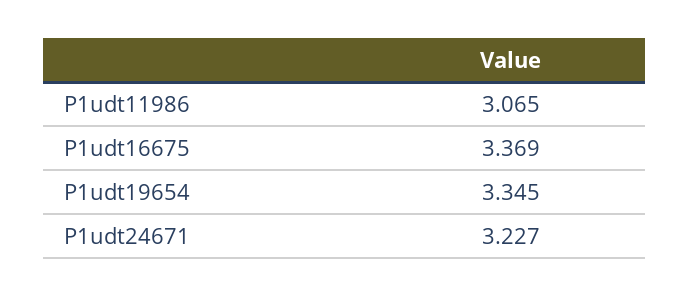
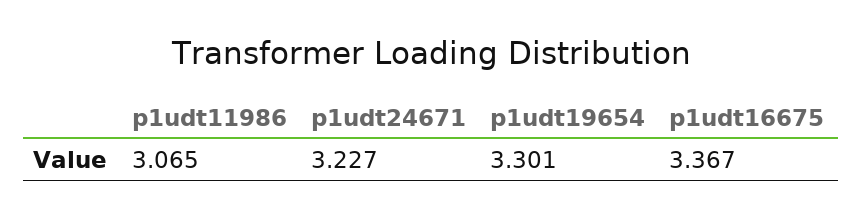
P1udt16675: 3.369 -> 3.367
P1udt19654: 3.345 -> 3.301

